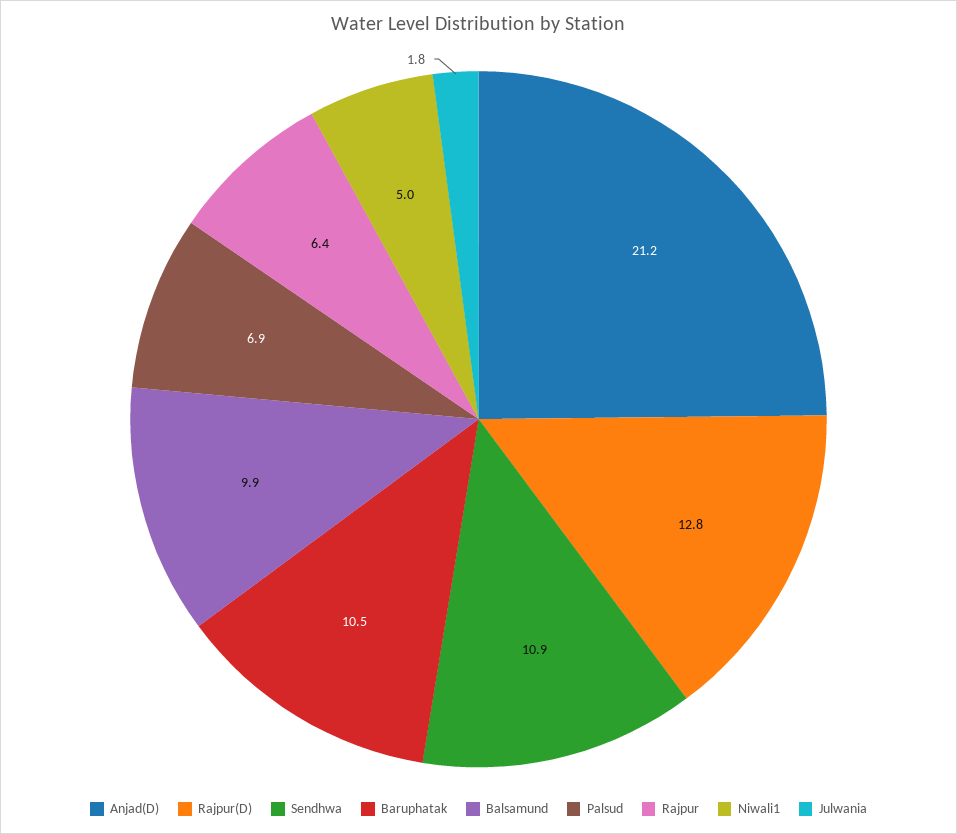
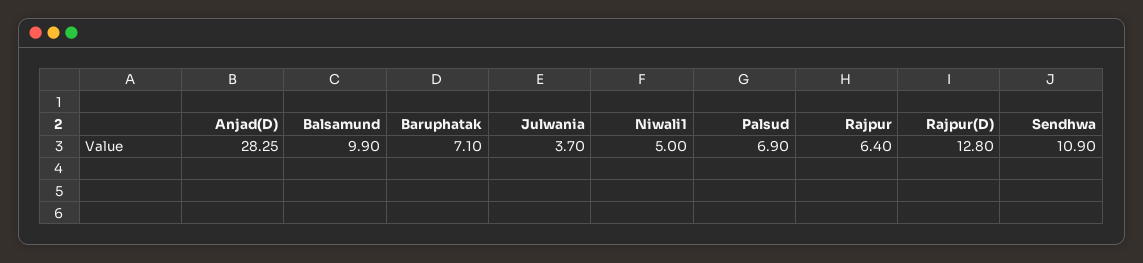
Anjad(D): 21.2 -> 28.25
Baruphatak: 10.5 -> 7.1
Julwania: 1.8 -> 3.7

